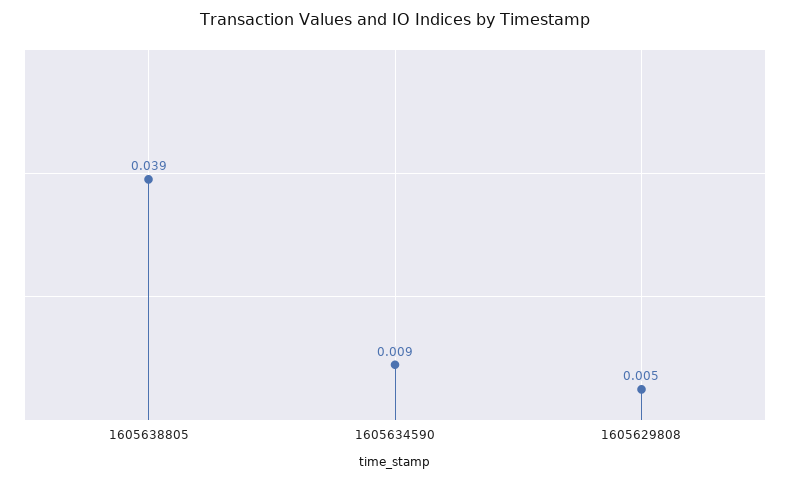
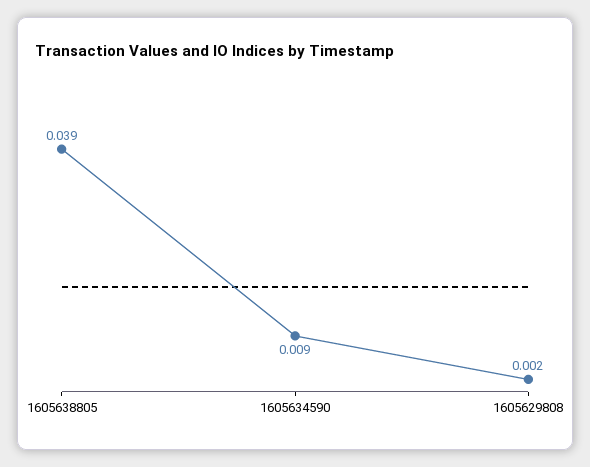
1605629808: 0.005 -> 0.002

